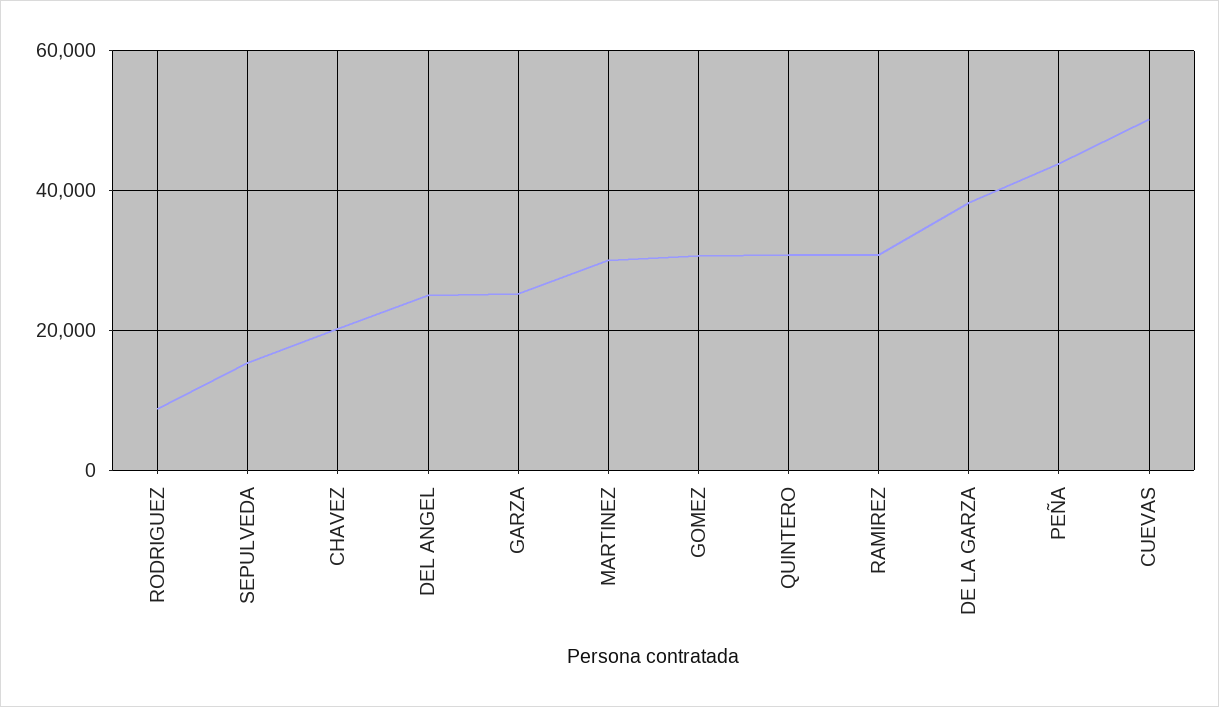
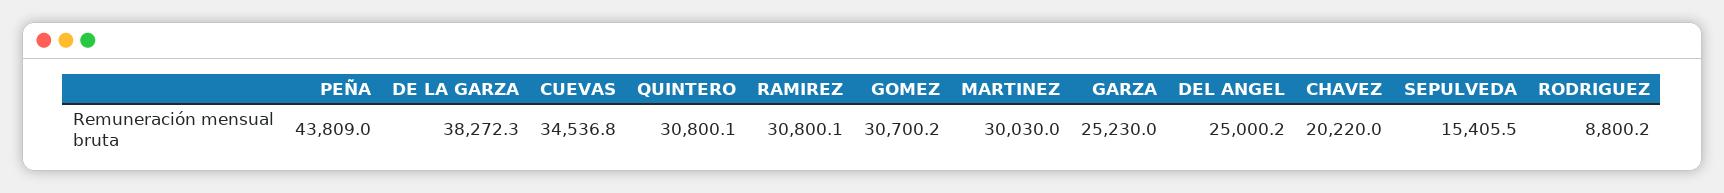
CUEVAS: 50000 -> 34536.8

